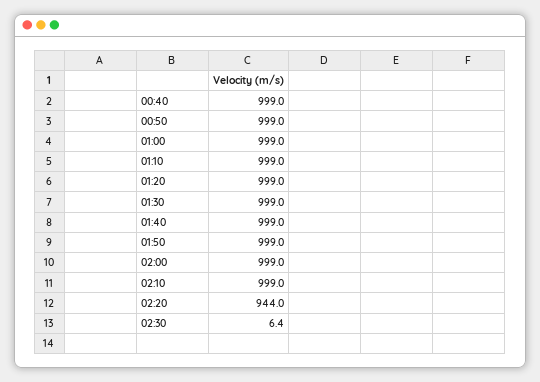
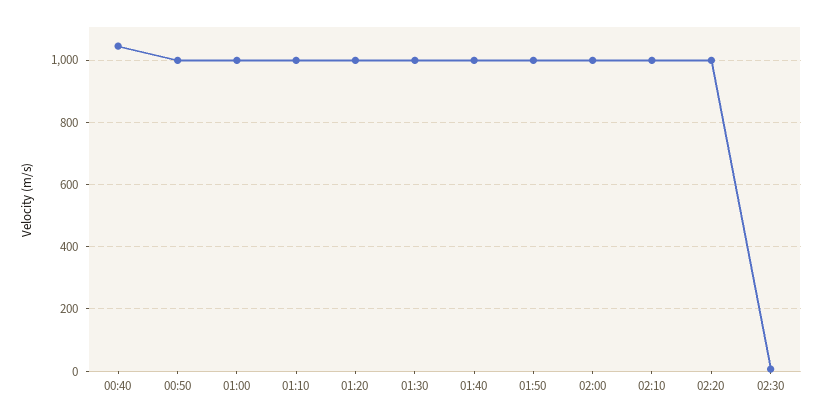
00:40: 999 -> 1040
02:20: 944 -> 1000

